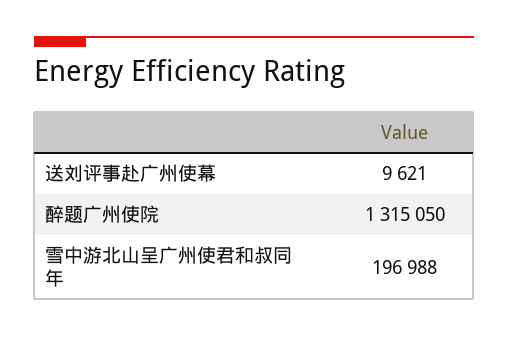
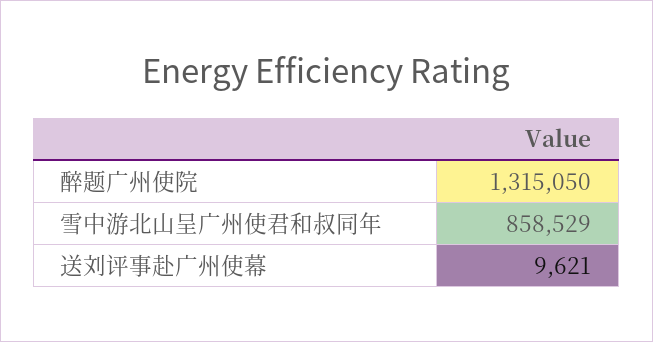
雪中游北山呈广州使君和叔同年: 196988 -> 858529

